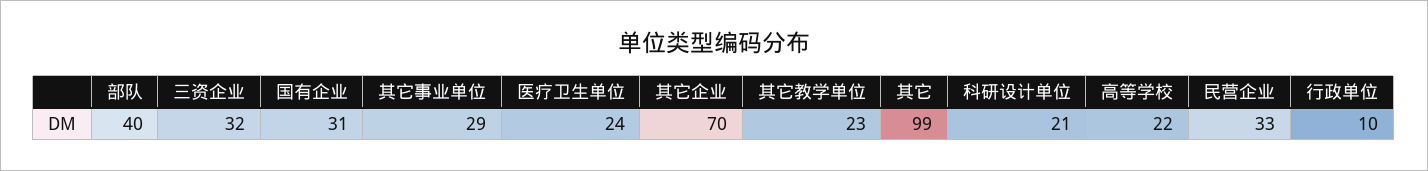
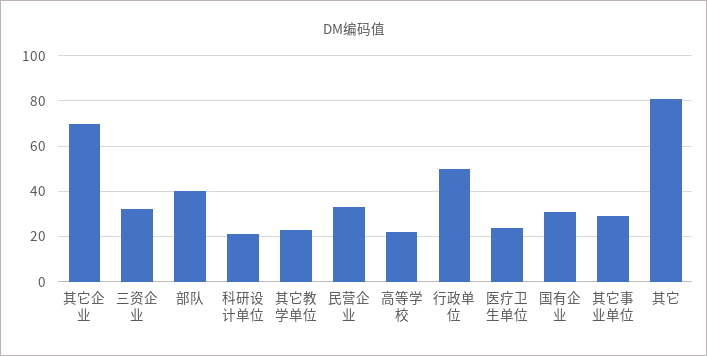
其它: 99 -> 80
行政单位: 10 -> 50

